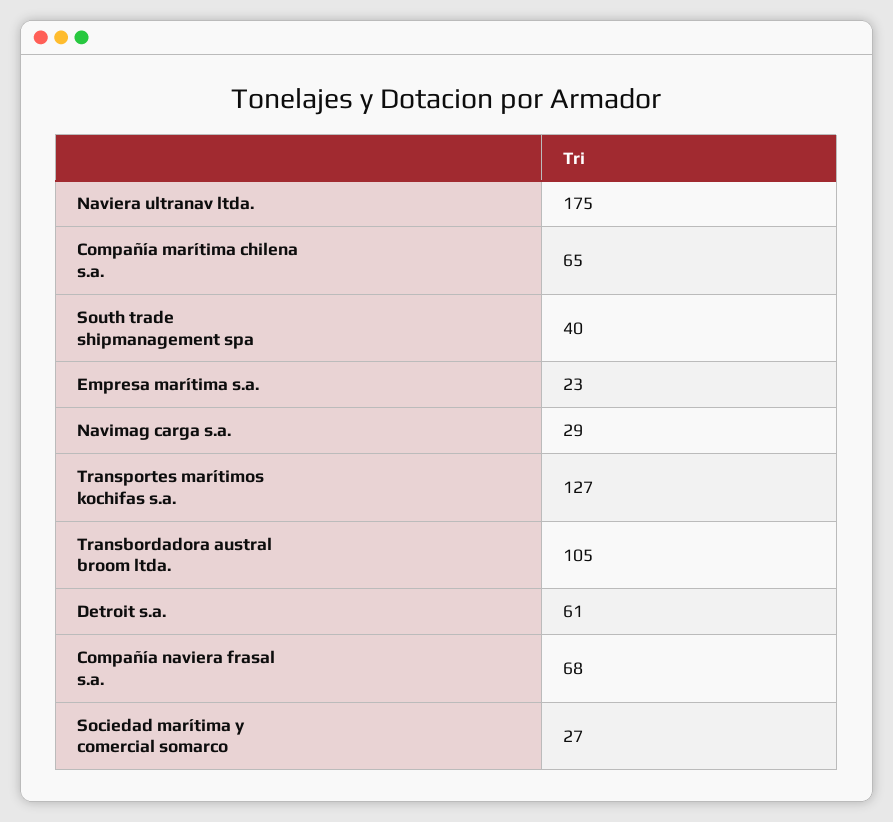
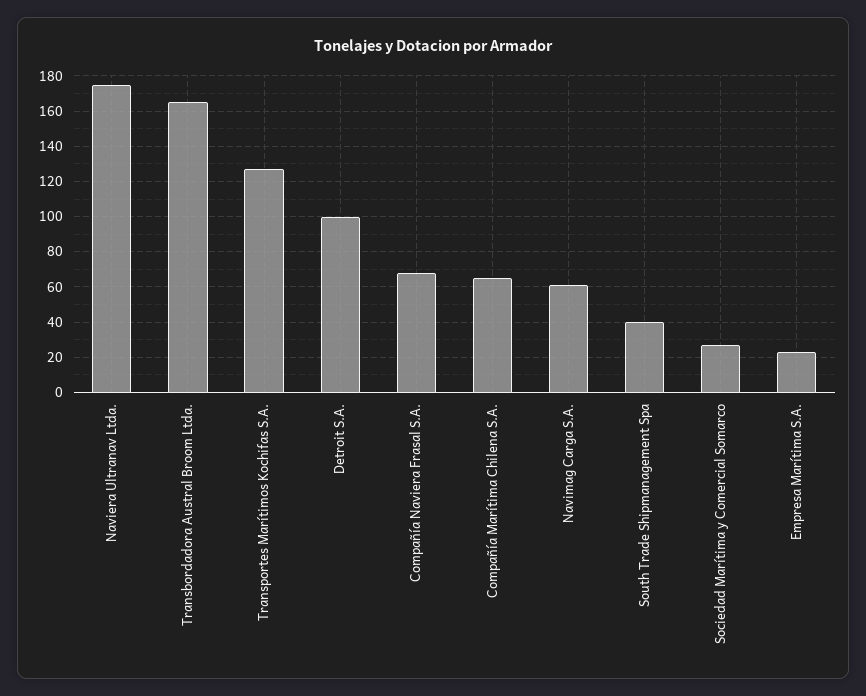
Navimag carga s.a.: 29 -> 60
Transbordadora austral broom ltda.: 105 -> 165
Detroit s.a.: 61 -> 100

